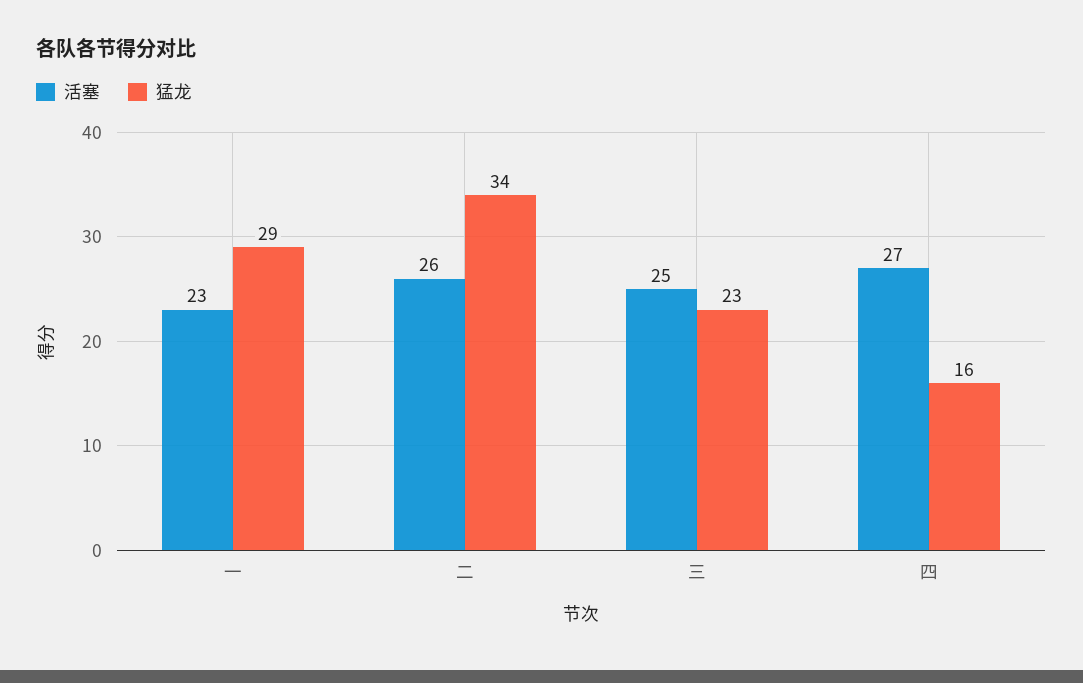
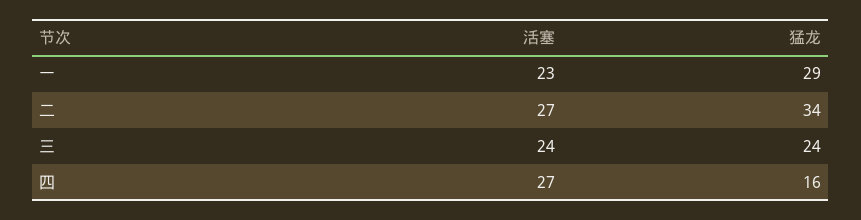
活塞, 二: 26 -> 27
活塞, 三: 25 -> 24
猛龙, 三: 23 -> 24

